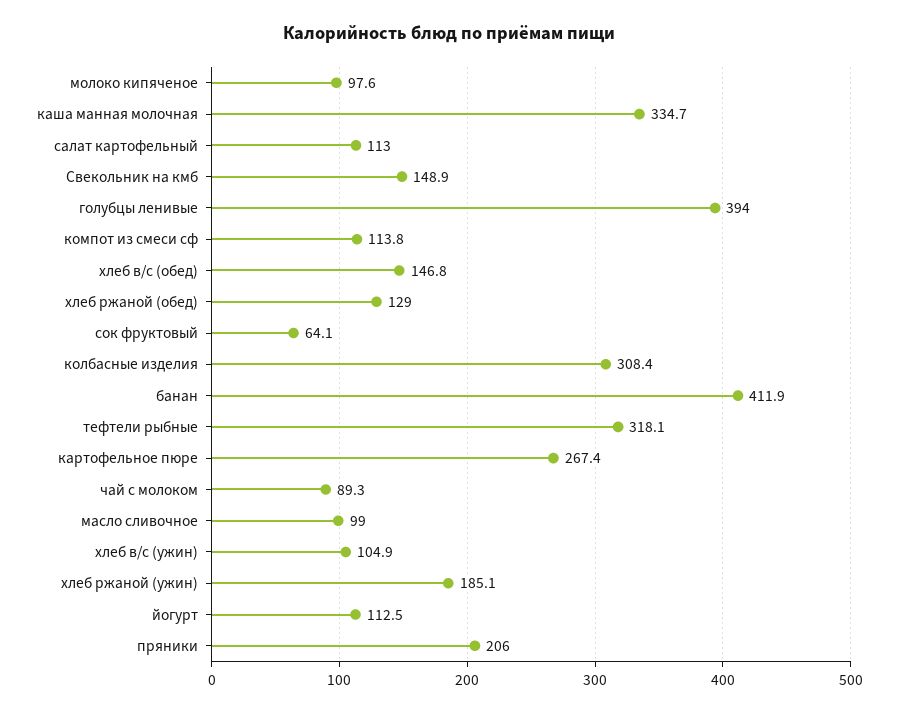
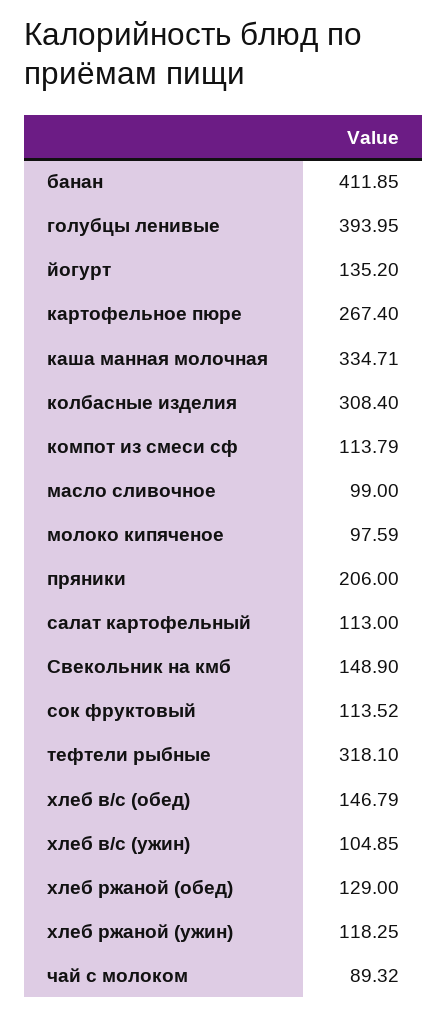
сок фруктовый: 64.1 -> 113.52
хлеб ржаной (ужин): 185.1 -> 118.25
йогурт: 112.5 -> 135.2

